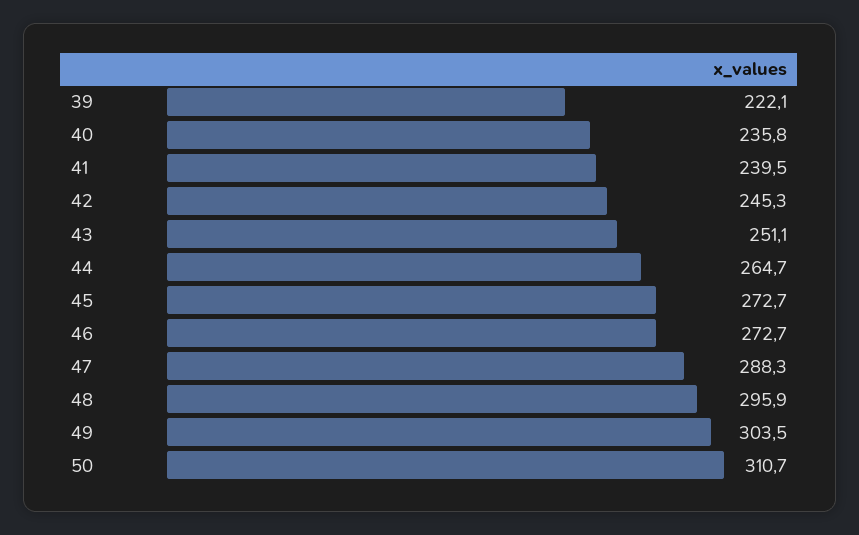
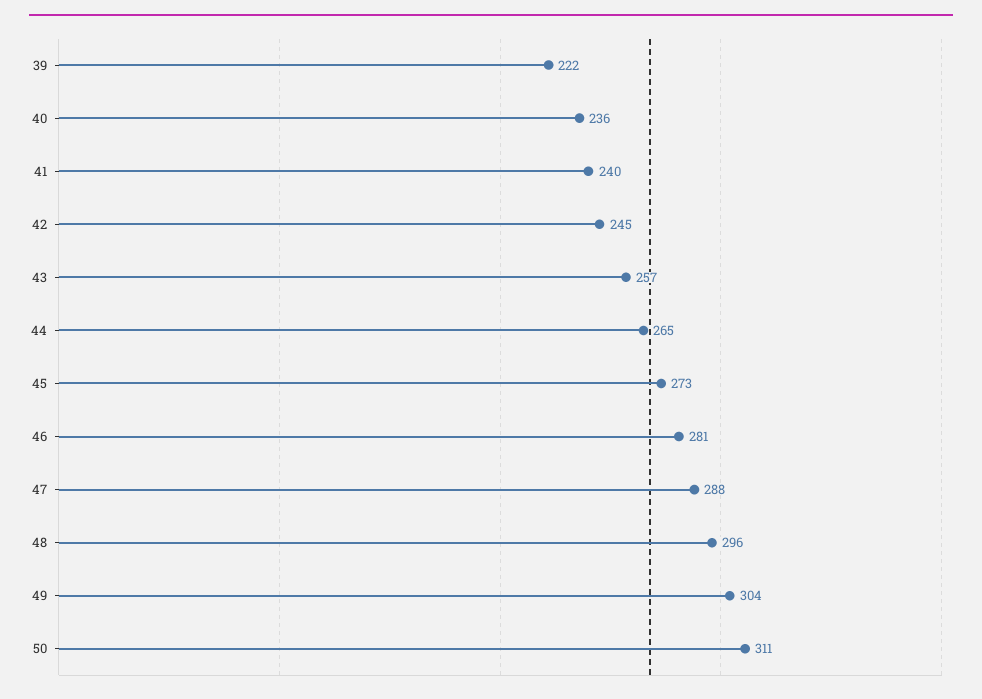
43: 251.1 -> 257
46: 272.7 -> 281

